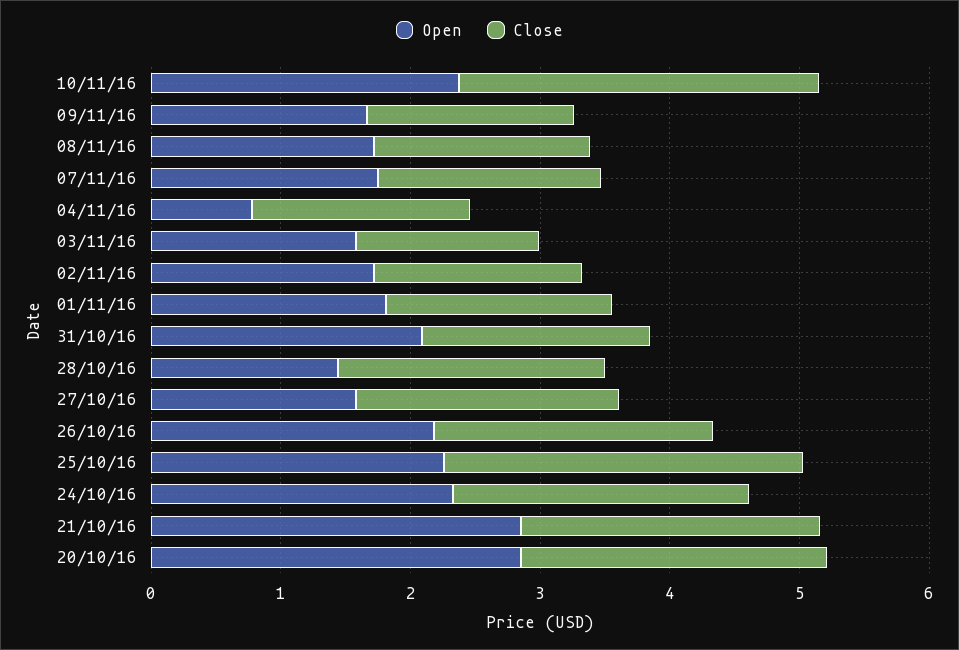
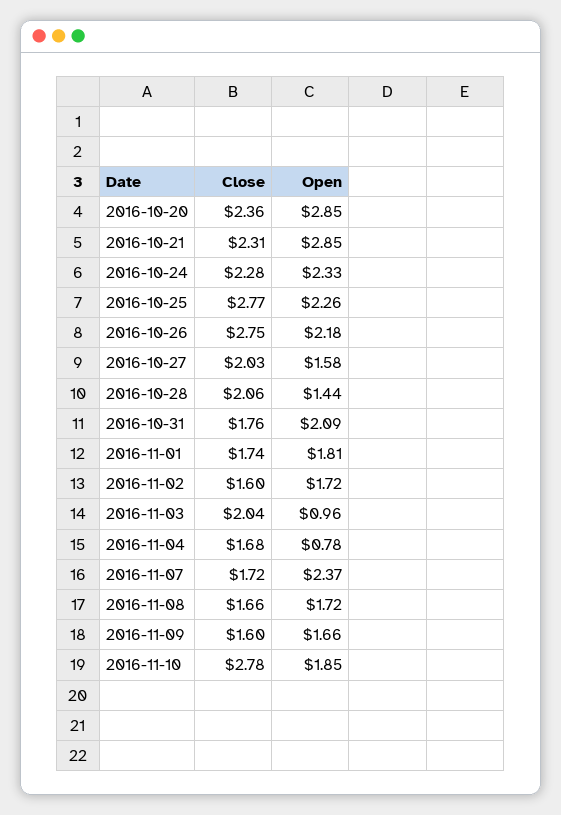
Open, 10/11/16: 2.4 -> 1.85
Open, 07/11/16: 1.8 -> 2.37
Open, 03/11/16: 1.6 -> 0.96
Close, 03/11/16: 1.4 -> 2.04
Close, 26/10/16: 2.2 -> 2.75

